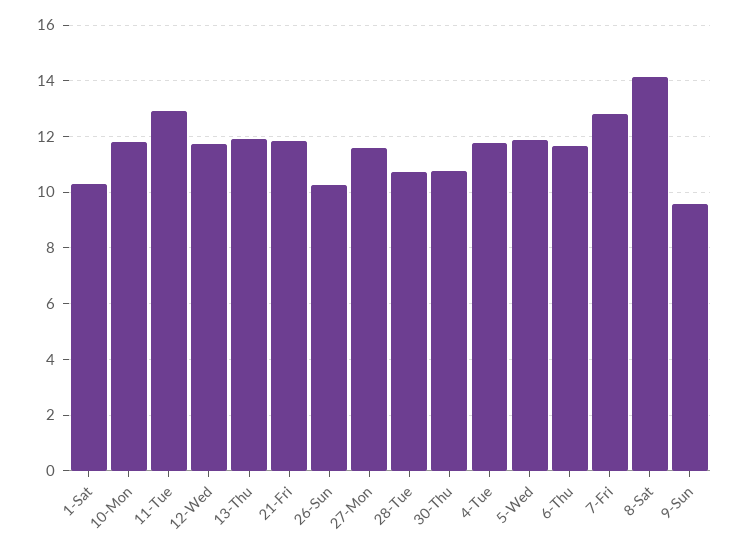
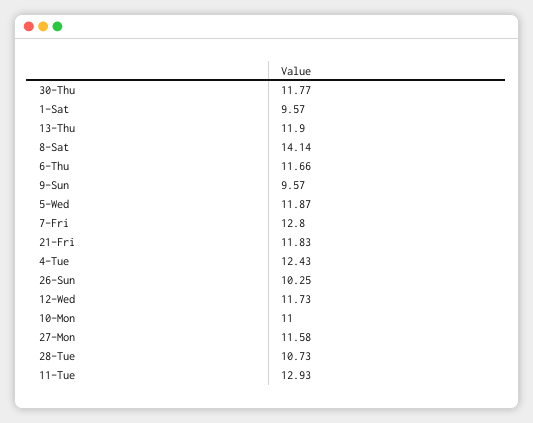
1-Sat: 10.25 -> 9.57
10-Mon: 11.75 -> 11
30-Thu: 10.75 -> 11.77
4-Tue: 11.75 -> 12.43

